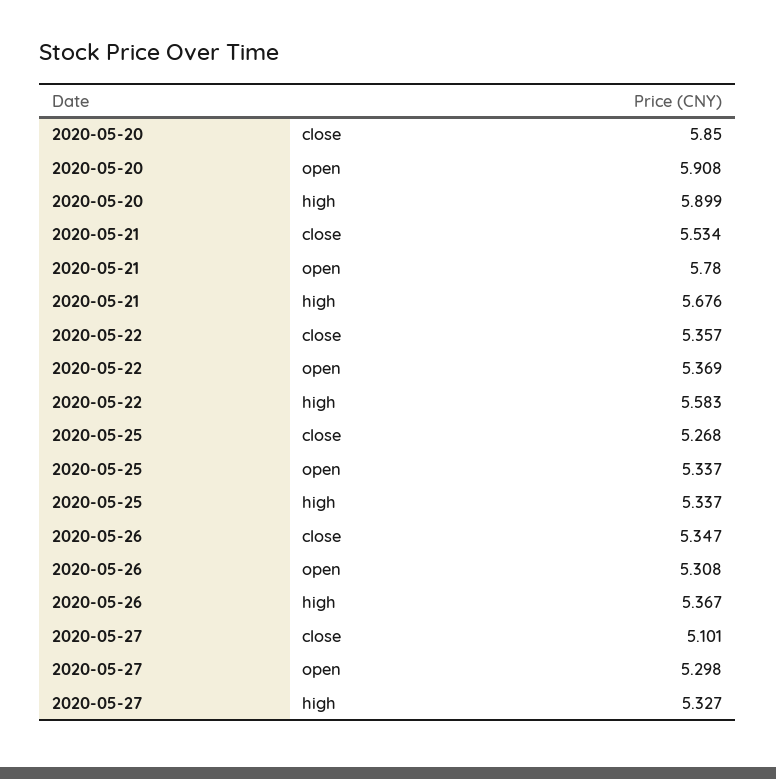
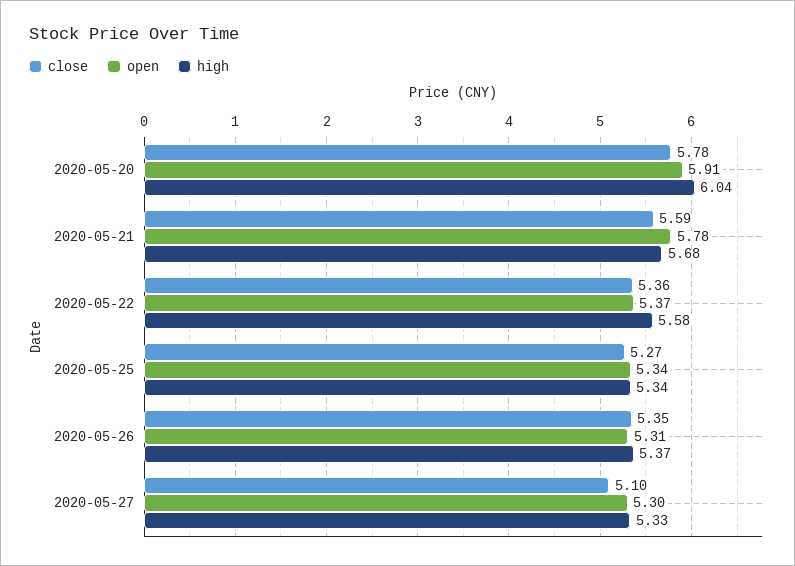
close, 2020-05-20: 5.85 -> 5.78
high, 2020-05-20: 5.899 -> 6.04
close, 2020-05-21: 5.534 -> 5.59

